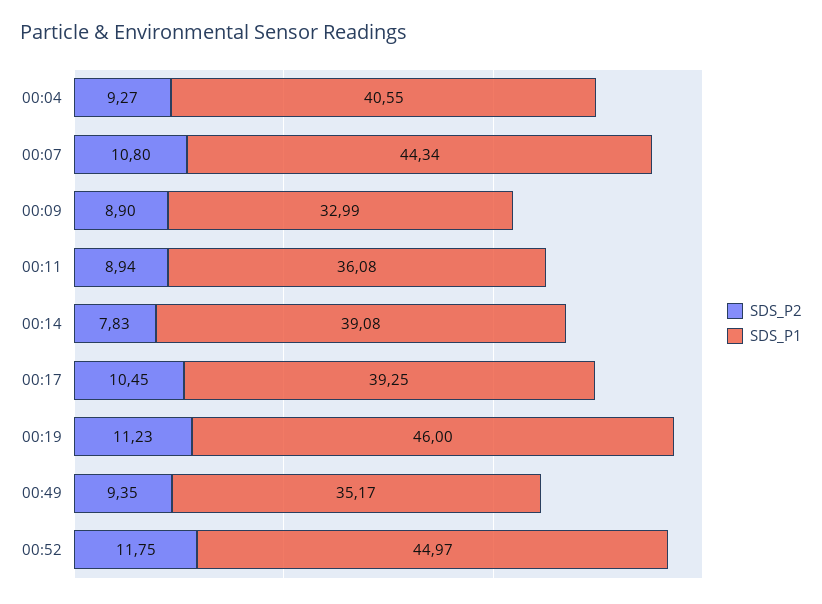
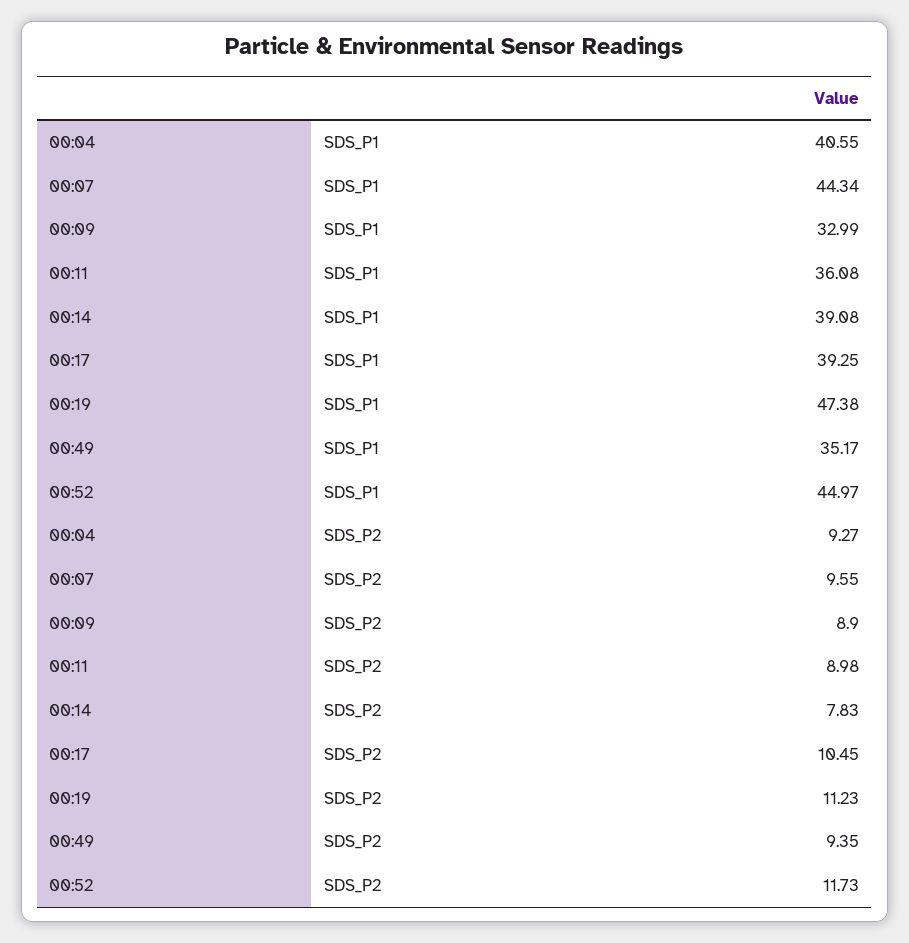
SDS_P2, 00:07: 10.8 -> 9.55
SDS_P2, 00:11: 8.94 -> 8.98
SDS_P1, 00:19: 46 -> 47.38
SDS_P2, 00:52: 11.75 -> 11.73

